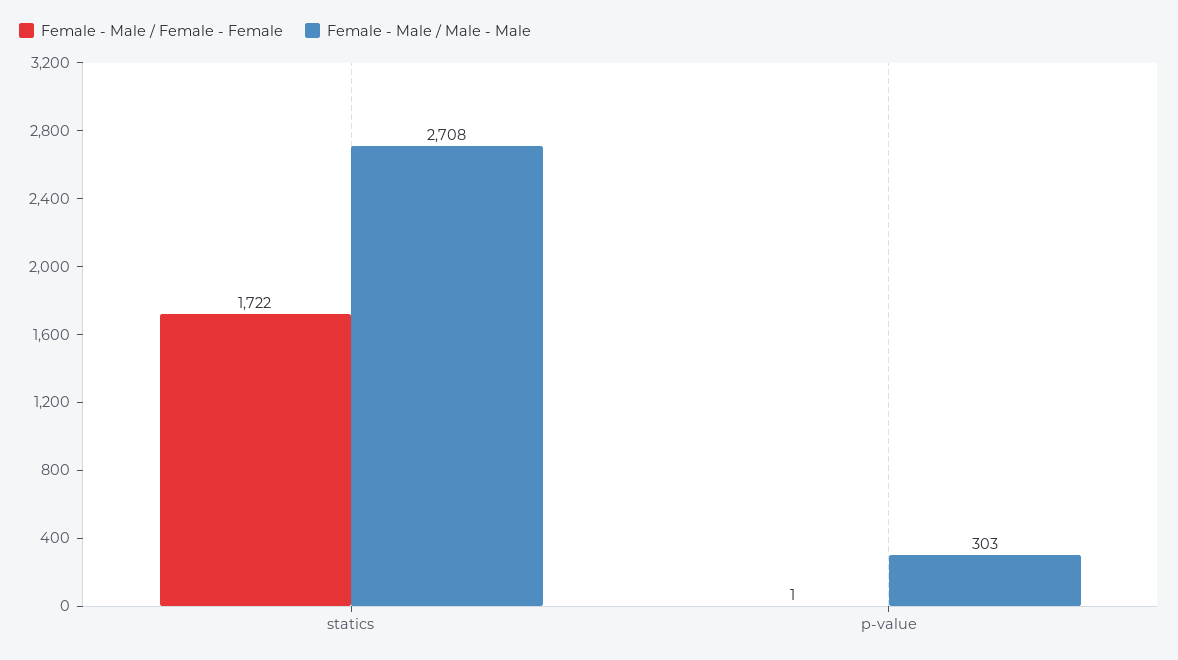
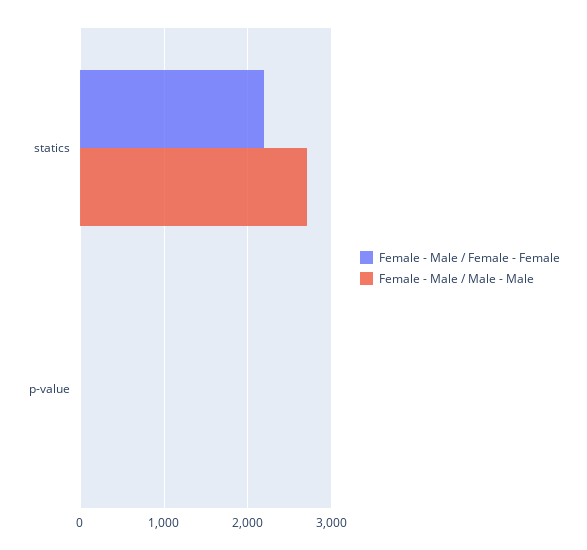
Female - Male / Female - Female, statics: 1722 -> 2200
Female - Male / Male - Male, p-value: 303 -> 0

